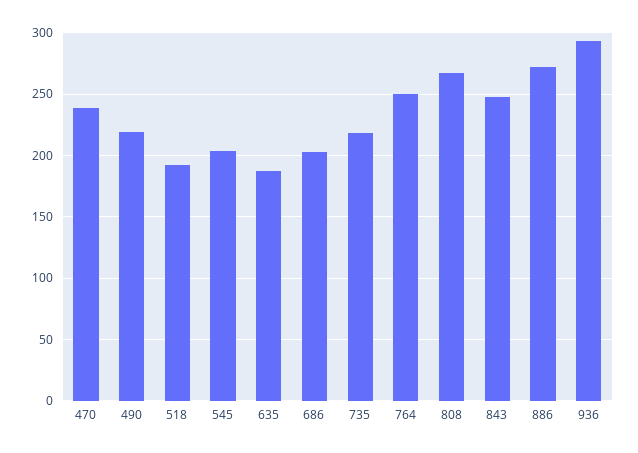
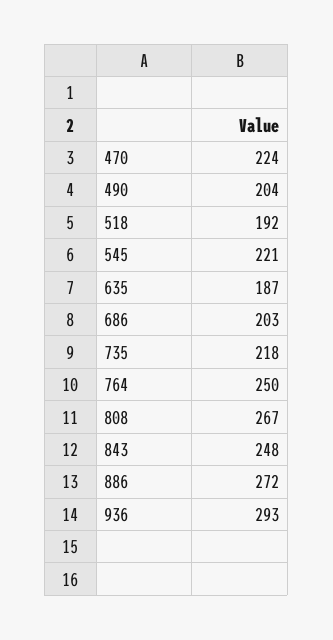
470: 240 -> 224
490: 220 -> 204
545: 205 -> 221

